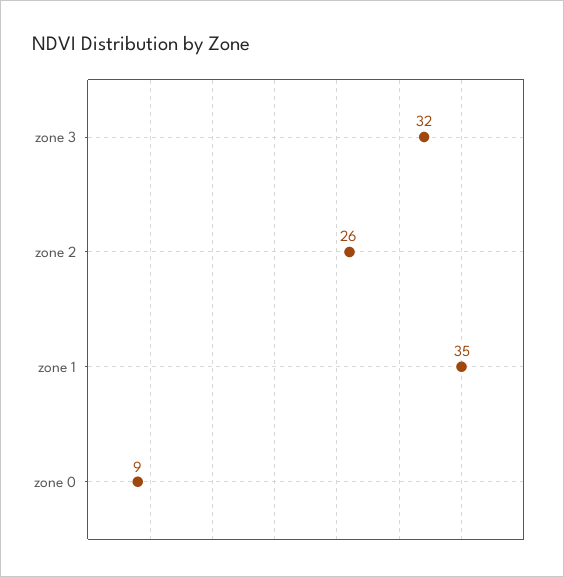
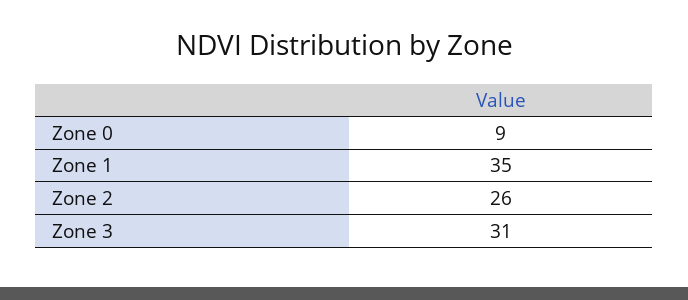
zone 3: 32 -> 31

